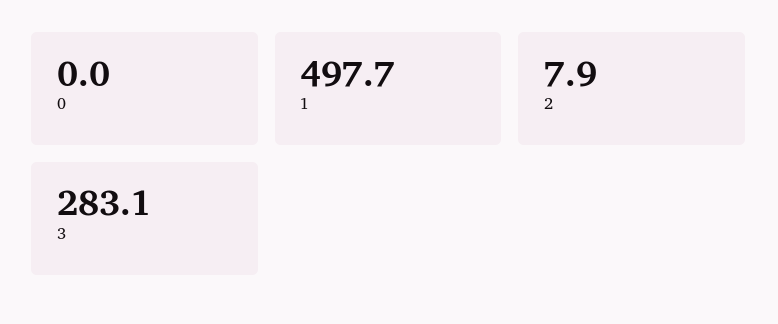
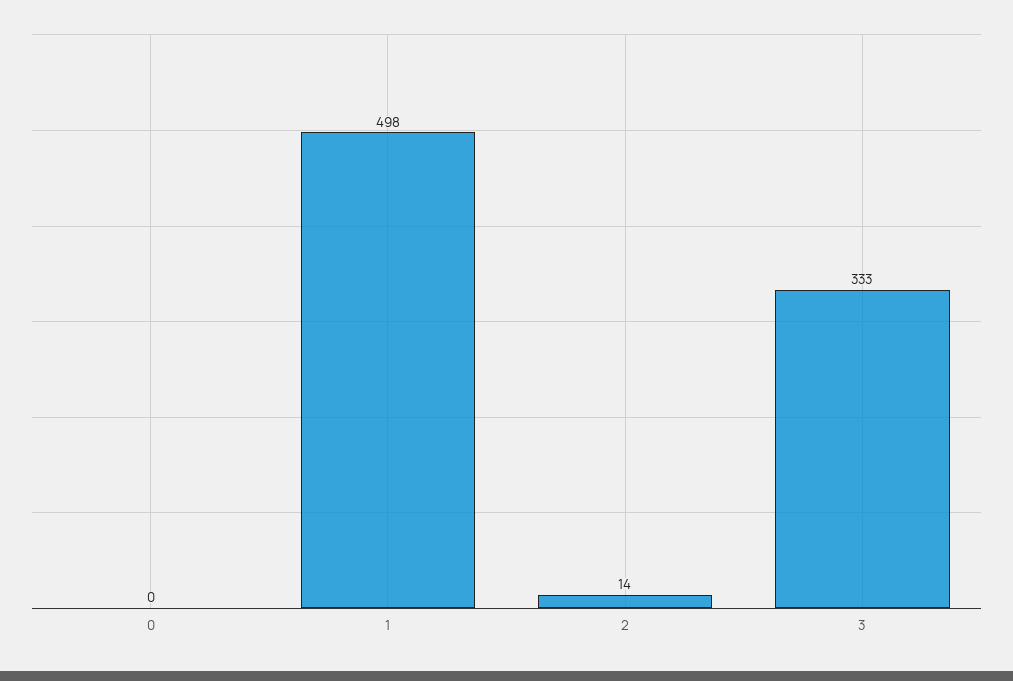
2: 7.9 -> 14
3: 283.1 -> 333

